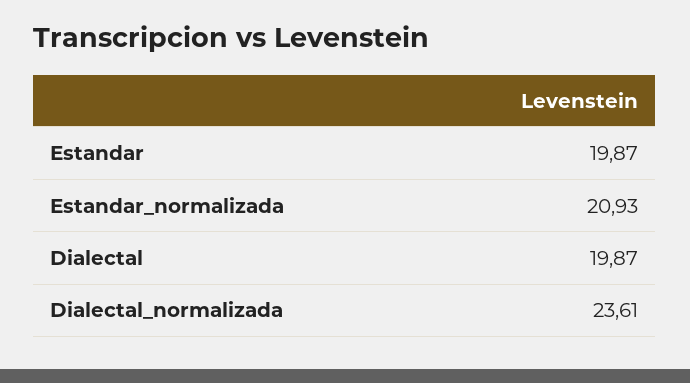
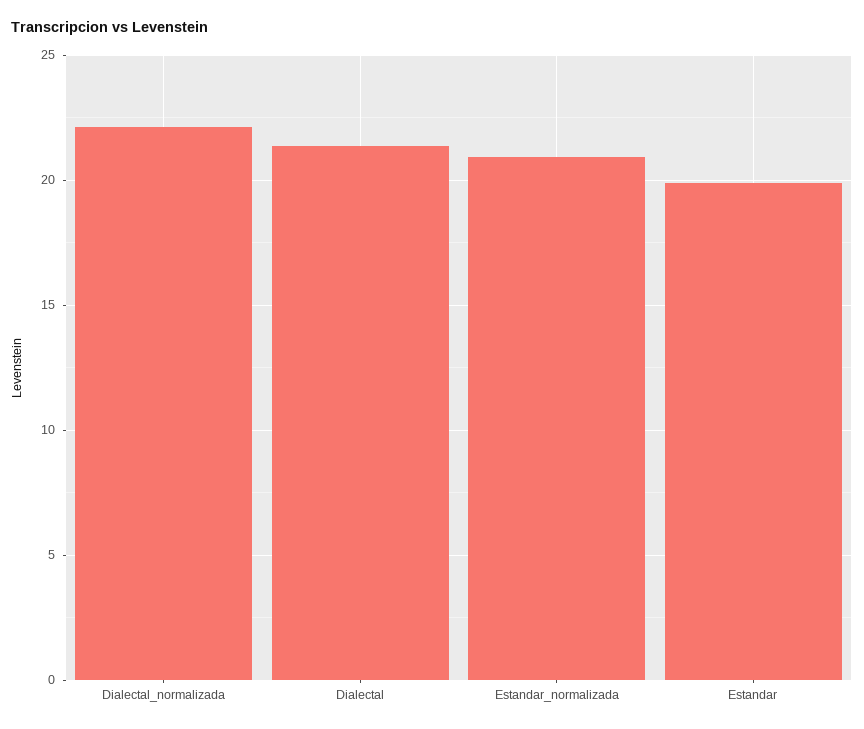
Dialectal: 19.87 -> 21.5
Dialectal_normalizada: 23.61 -> 22

